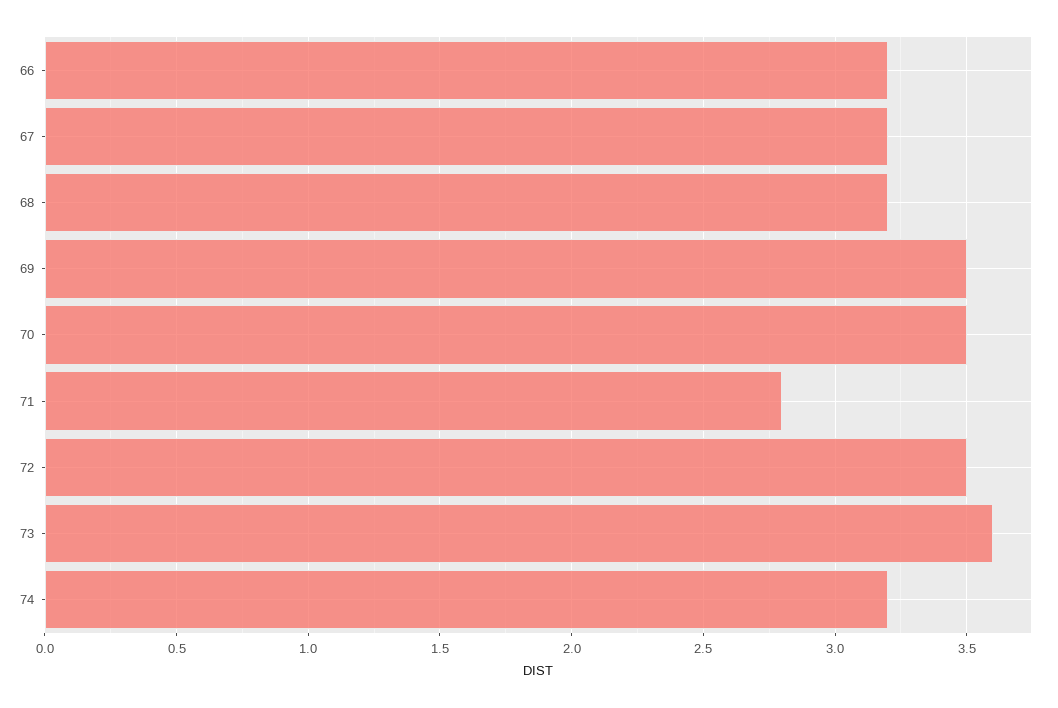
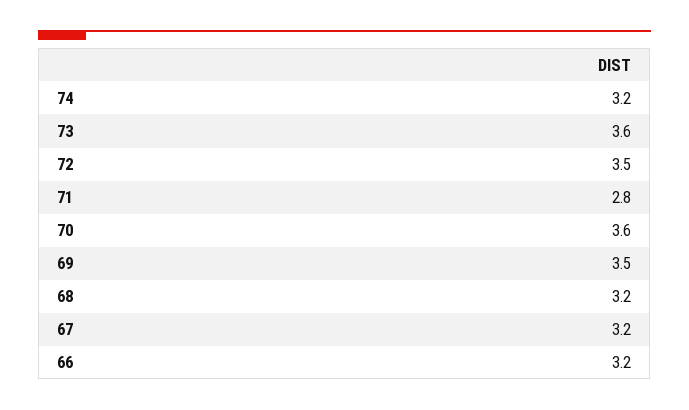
70: 3.5 -> 3.6

